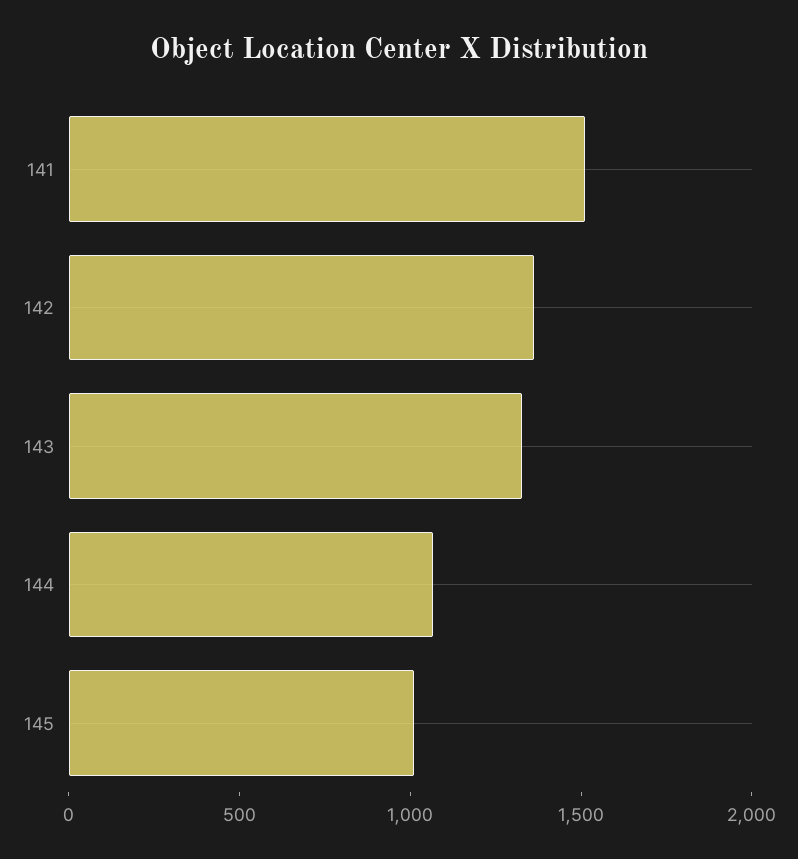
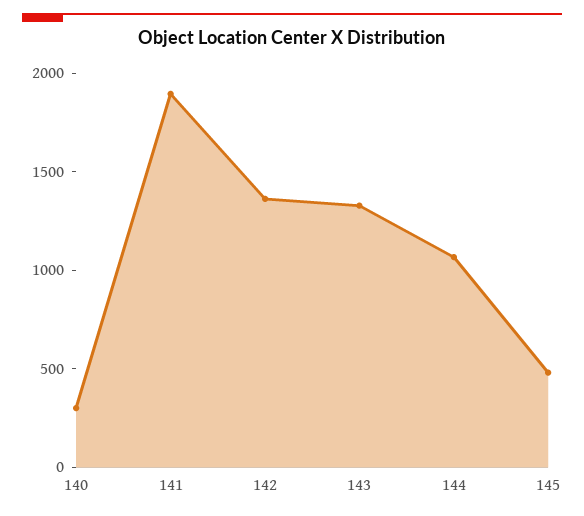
141: 1500 -> 1900
145: 1000 -> 500
140: none -> 300

